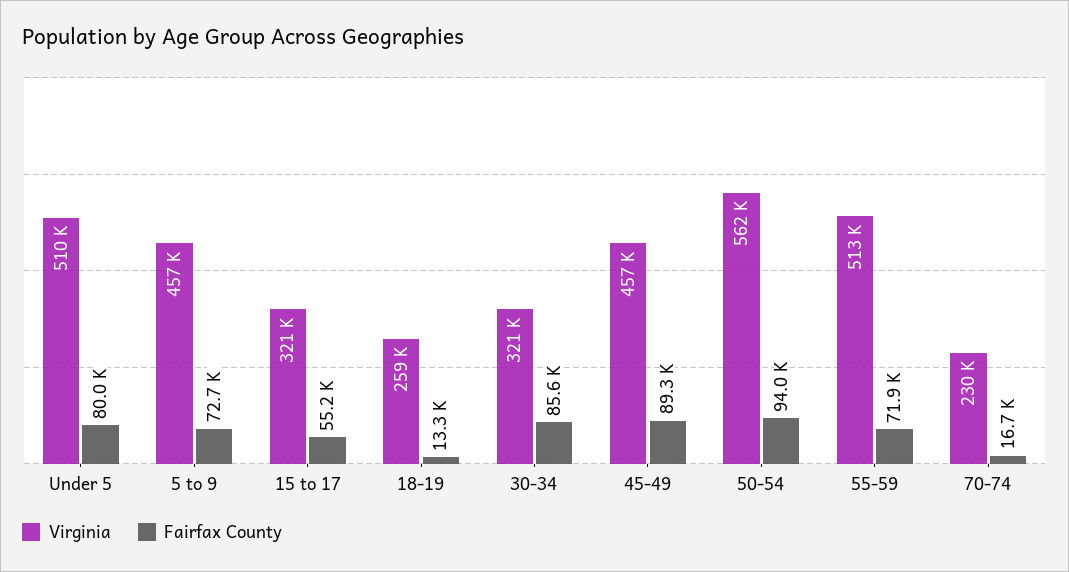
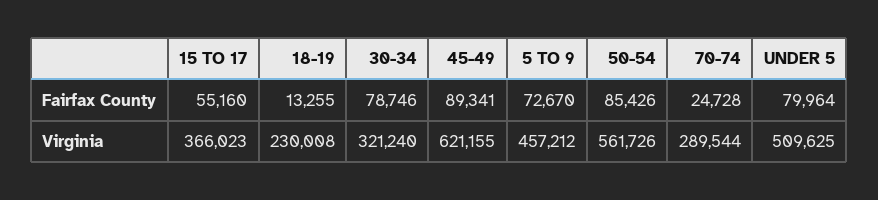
Virginia, 15 to 17: 321000 -> 366023
Virginia, 18-19: 259000 -> 230008
Fairfax County, 30-34: 85600 -> 78746
Virginia, 45-49: 457000 -> 621155
Fairfax County, 50-54: 94000 -> 85426
Virginia, 55-59: 513000 -> none
Fairfax County, 55-59: 71900 -> none
Virginia, 70-74: 230000 -> 289544
Fairfax County, 70-74: 16700 -> 24728

